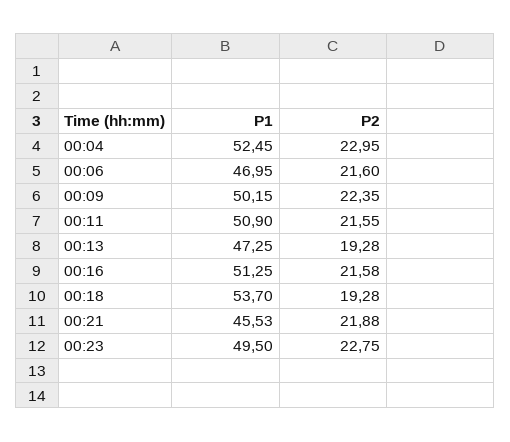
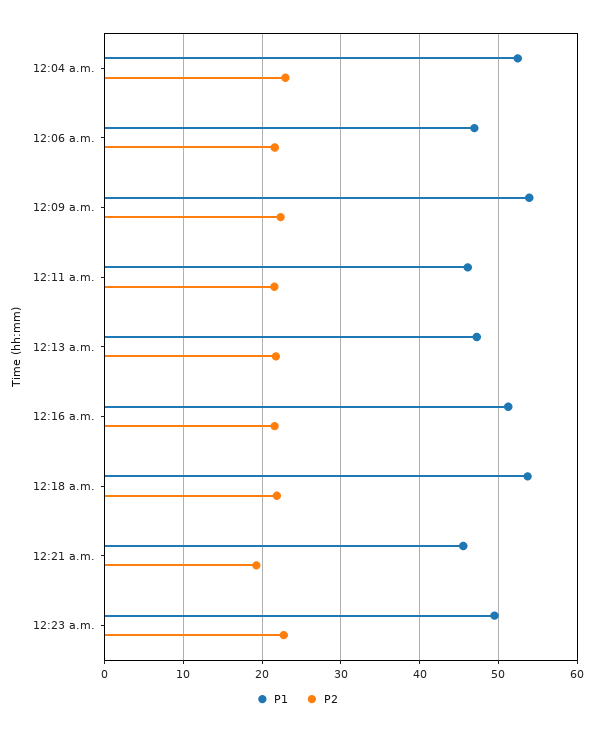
P1, 00:09: 50.15 -> 54
P1, 00:11: 50.9 -> 46
P2, 00:13: 19.28 -> 22
P2, 00:18: 19.28 -> 22
P2, 00:21: 21.88 -> 19

